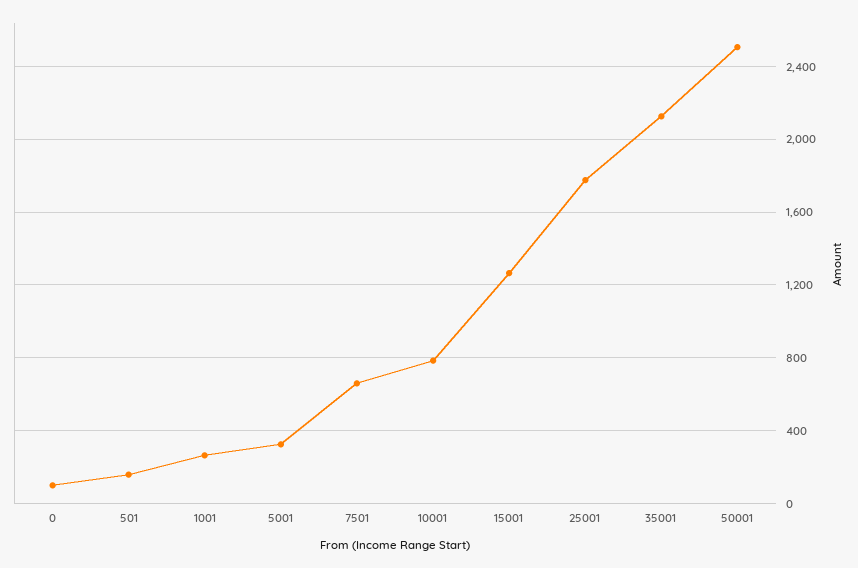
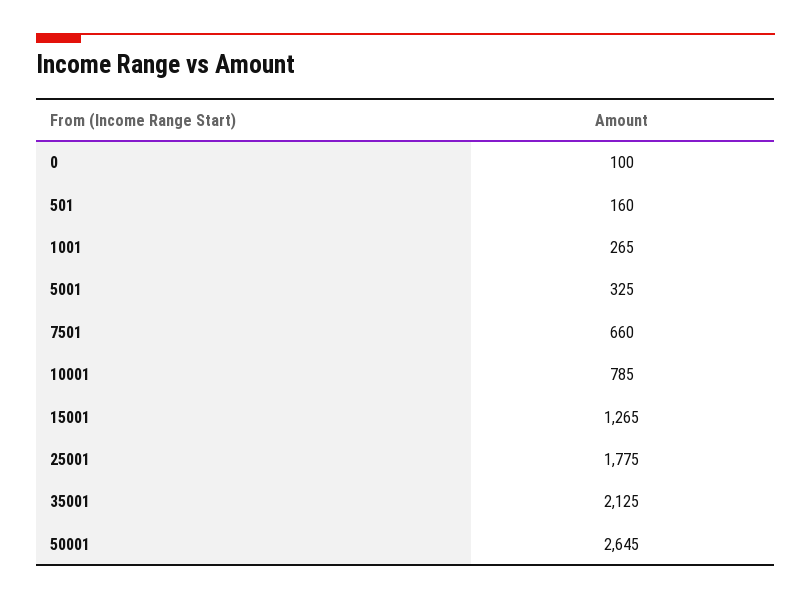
50001: 2500 -> 2645

